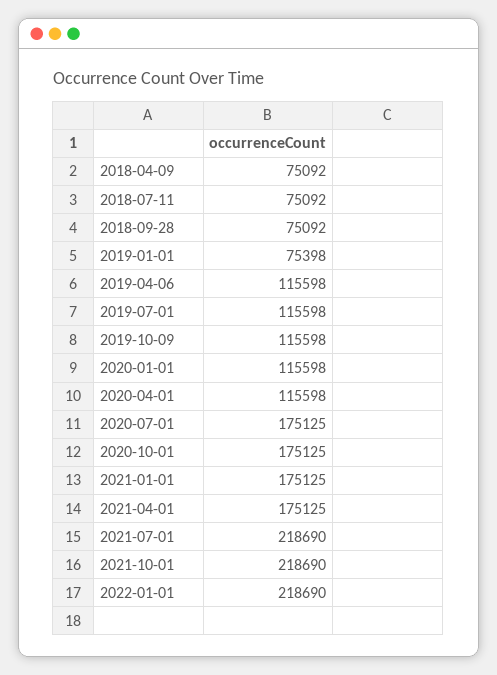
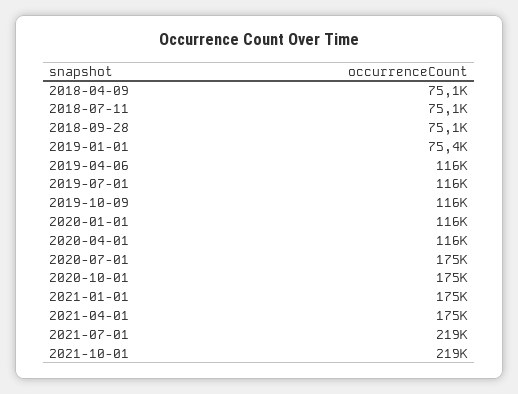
2022-01-01: 218690 -> none

